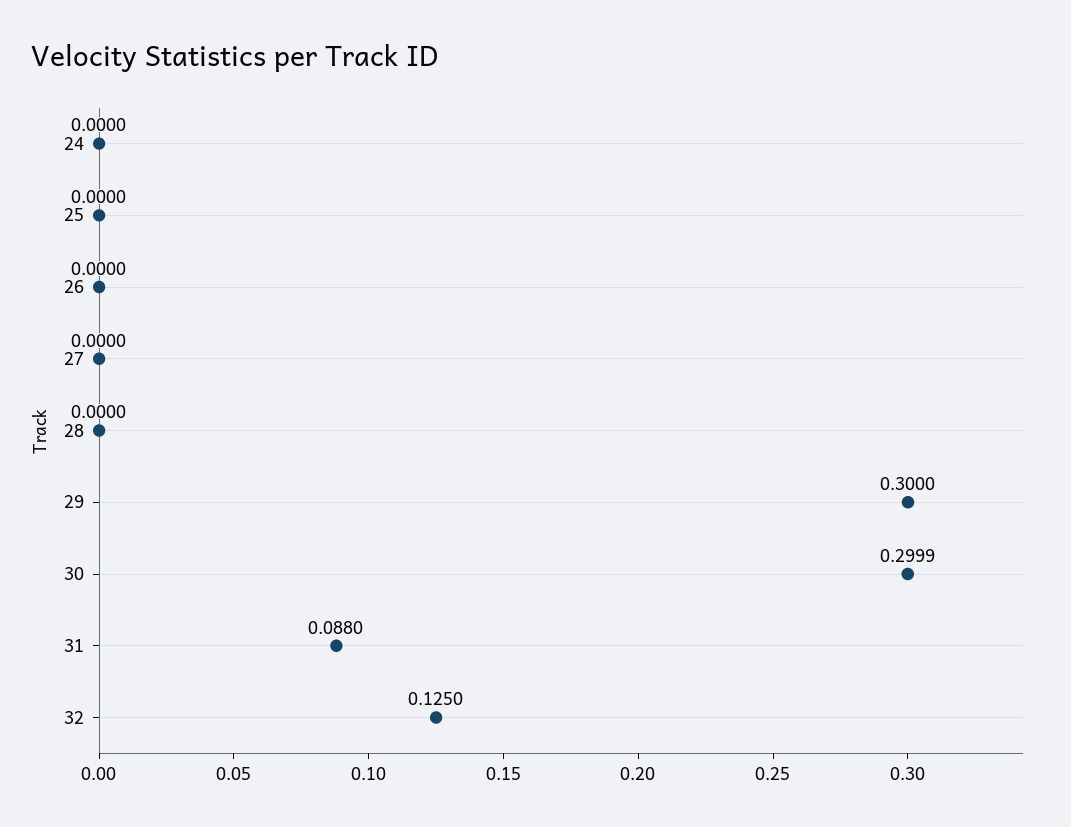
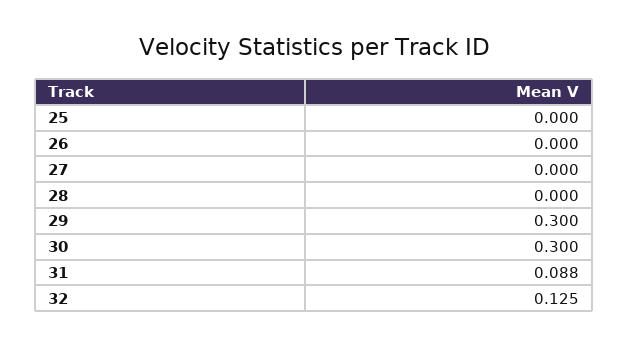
24: 0 -> none
30: 0.2999 -> 0.3

